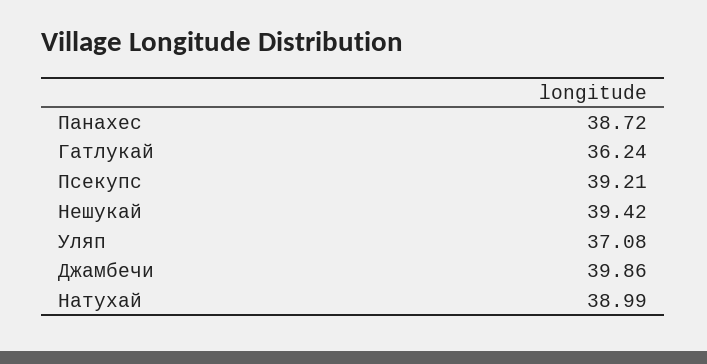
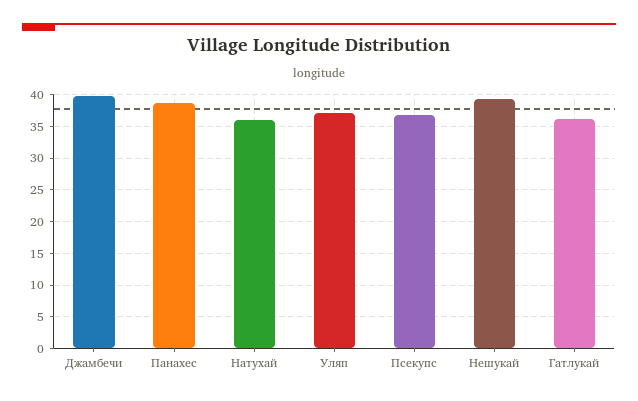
Псекупс: 39.21 -> 37
Натухай: 38.99 -> 36

